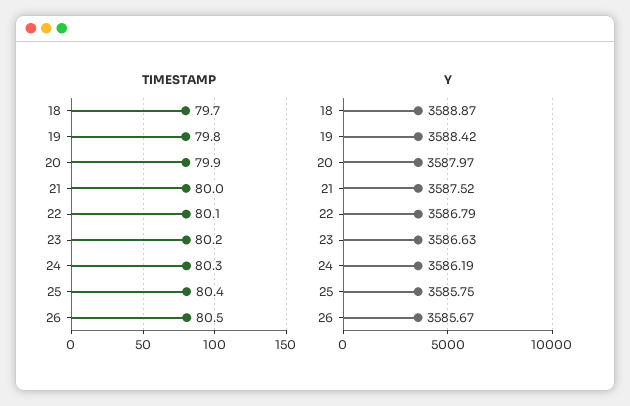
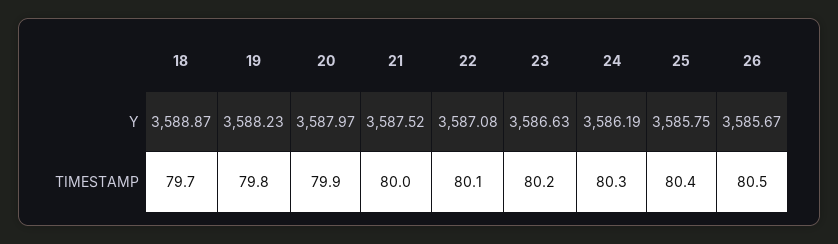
Y, 19: 3588.42 -> 3588.23
Y, 22: 3586.79 -> 3587.08

